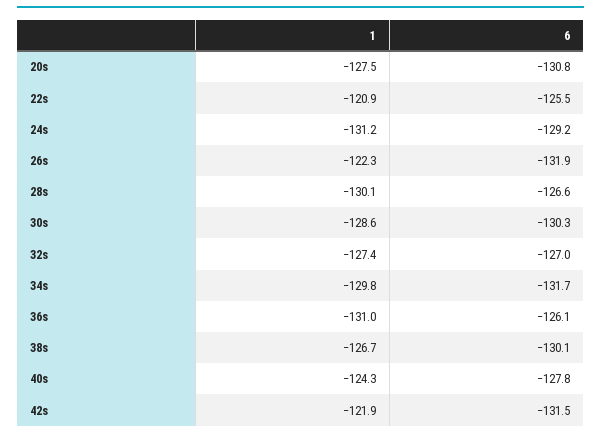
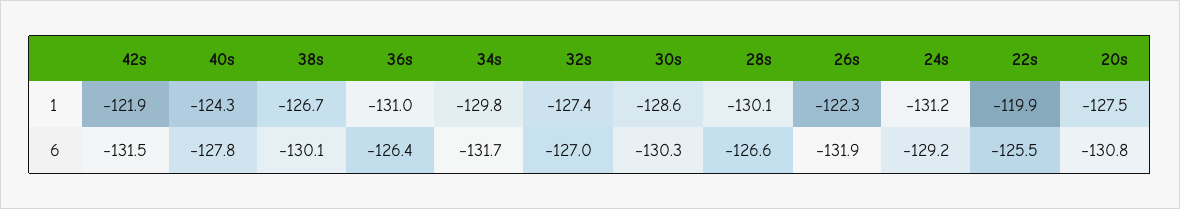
1, 22s: -120.9 -> -119.9
6, 36s: -126.1 -> -126.4

